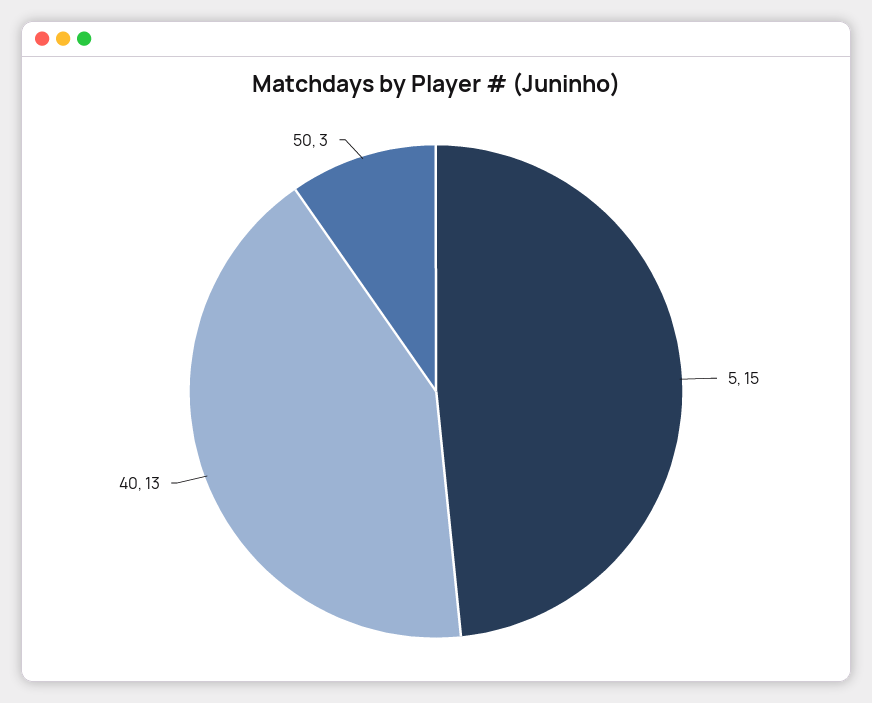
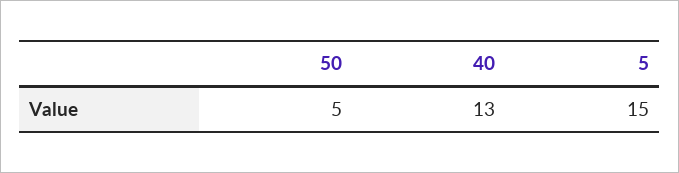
50: 3 -> 5

